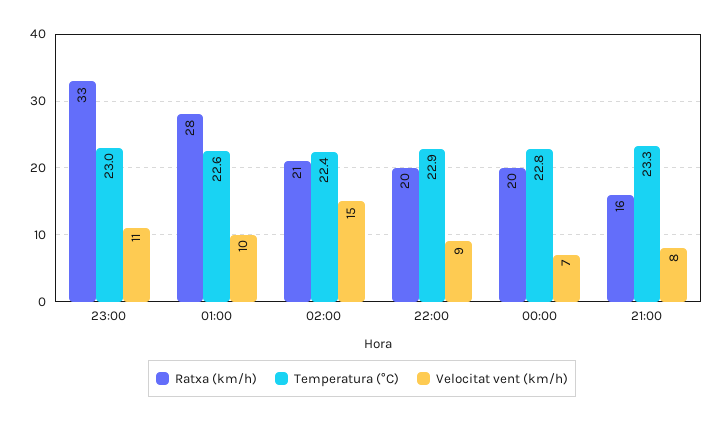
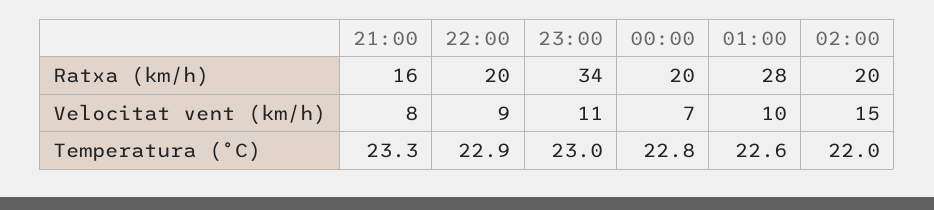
Ratxa (km/h), 23:00: 33 -> 34
Ratxa (km/h), 02:00: 21 -> 20
Temperatura (°C), 02:00: 22.4 -> 22

